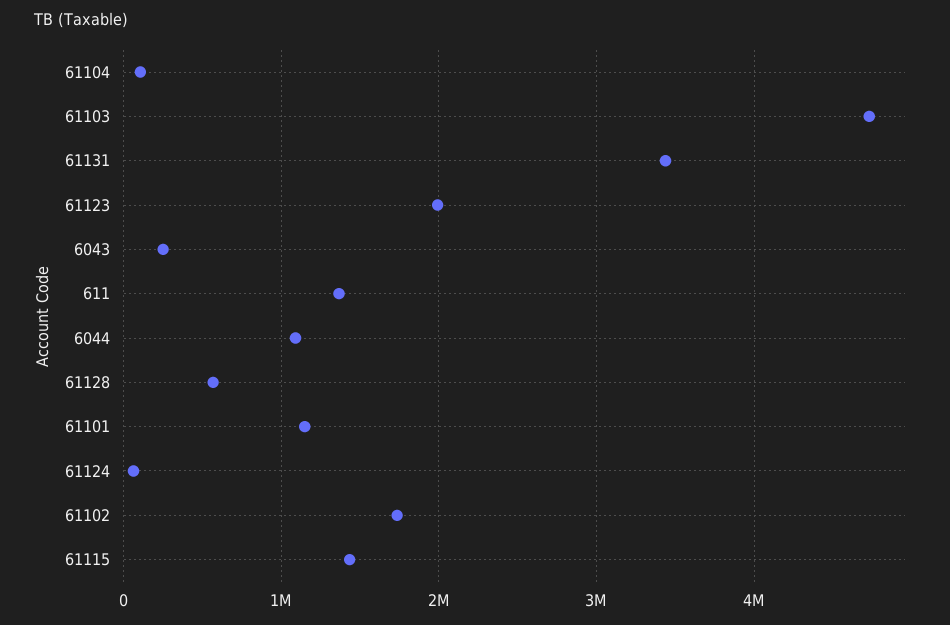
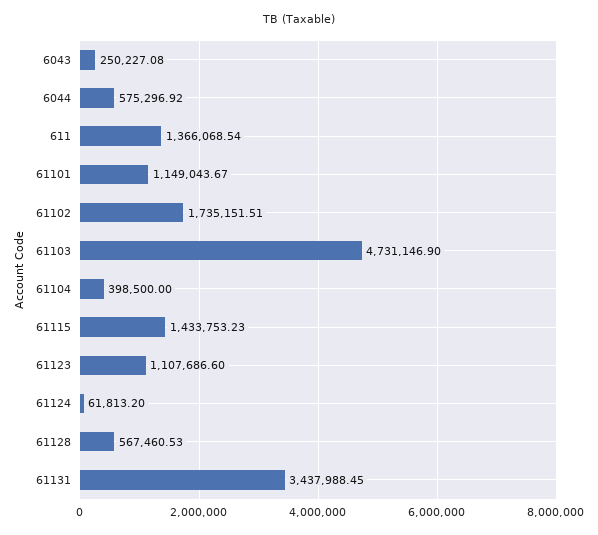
61104: 100000 -> 398500
61123: 2000000 -> 1107686.6
6044: 1100000 -> 575296.92

